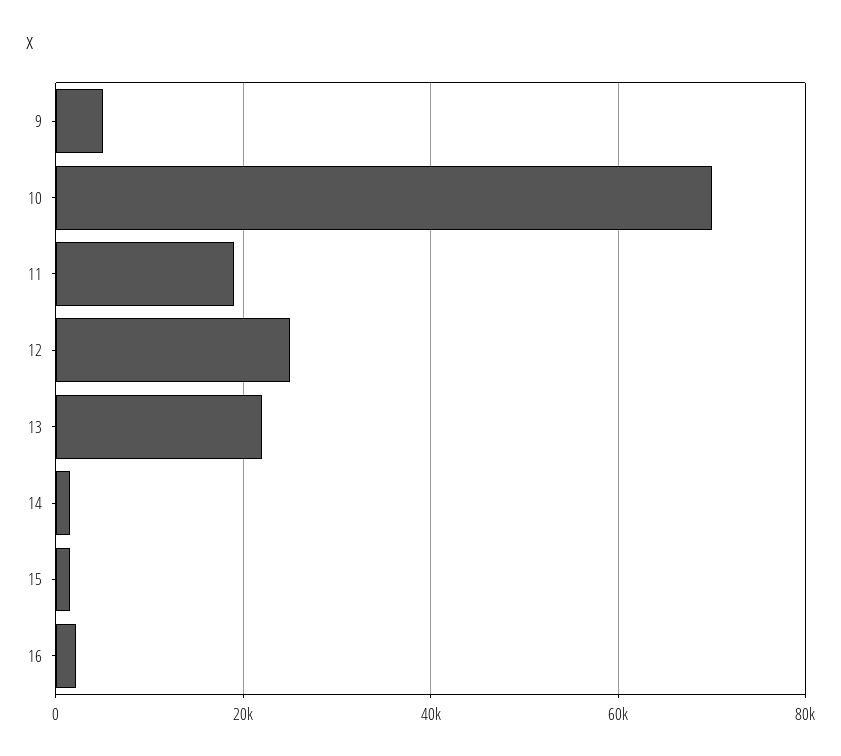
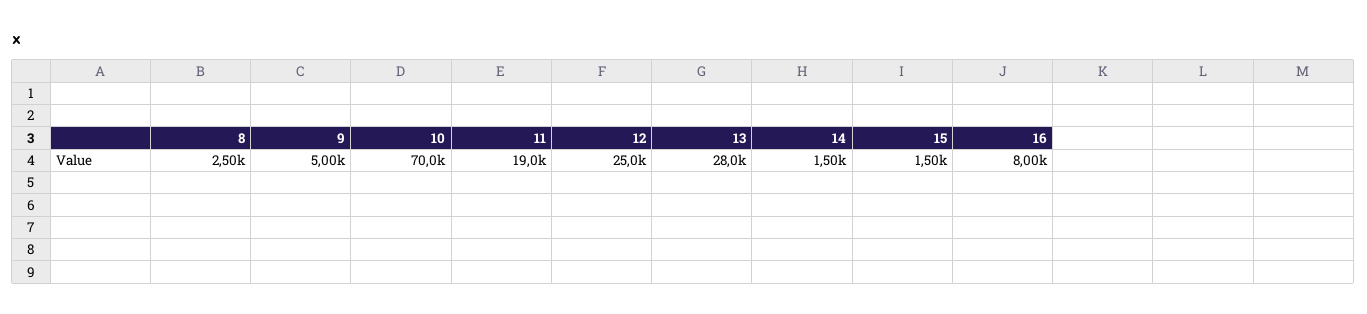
13: 22000 -> 28000
16: 2000 -> 8000
8: none -> 2500

